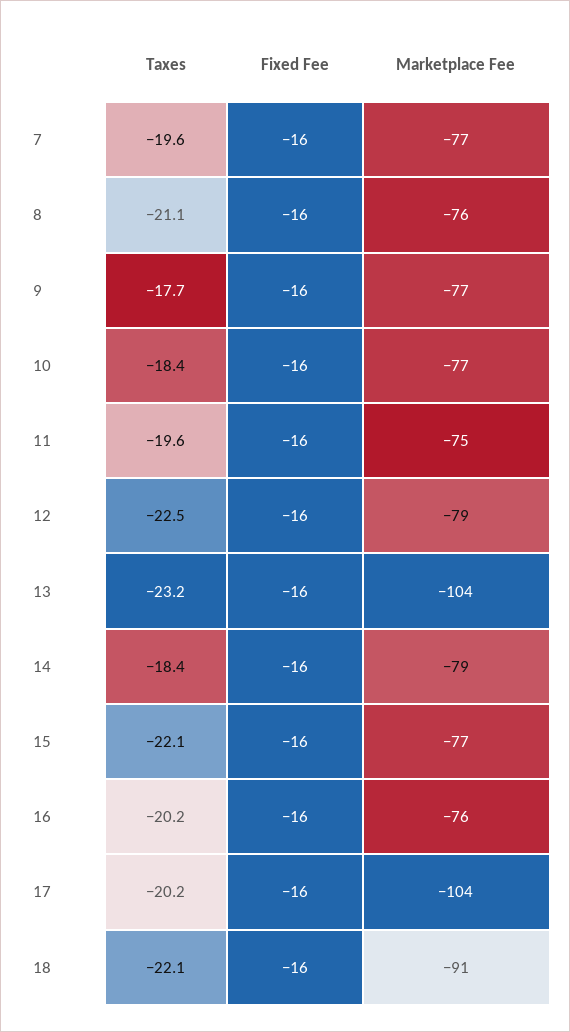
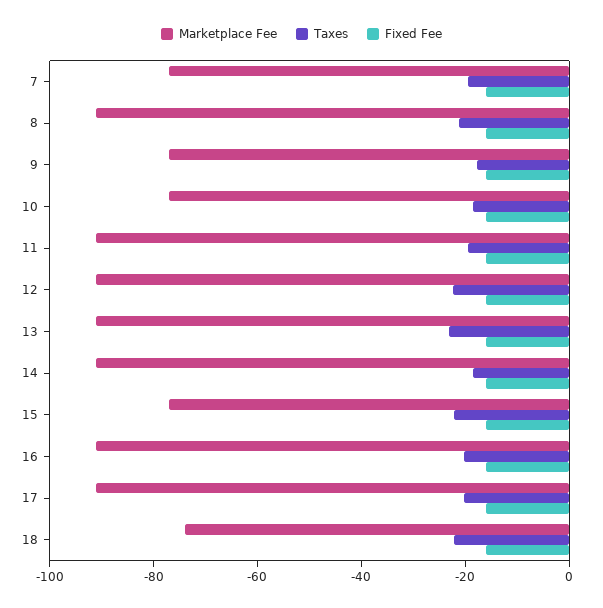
Marketplace Fee, 8: -76 -> -90
Marketplace Fee, 11: -75 -> -90
Marketplace Fee, 12: -79 -> -90
Marketplace Fee, 13: -104 -> -90
Marketplace Fee, 14: -79 -> -90
Marketplace Fee, 16: -76 -> -90
Marketplace Fee, 17: -104 -> -90
Marketplace Fee, 18: -91 -> -75

